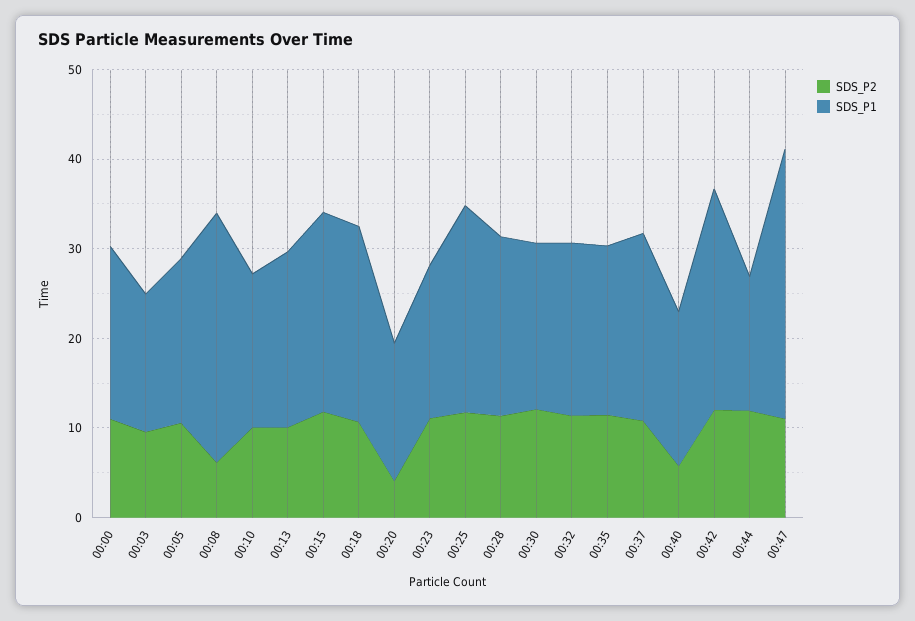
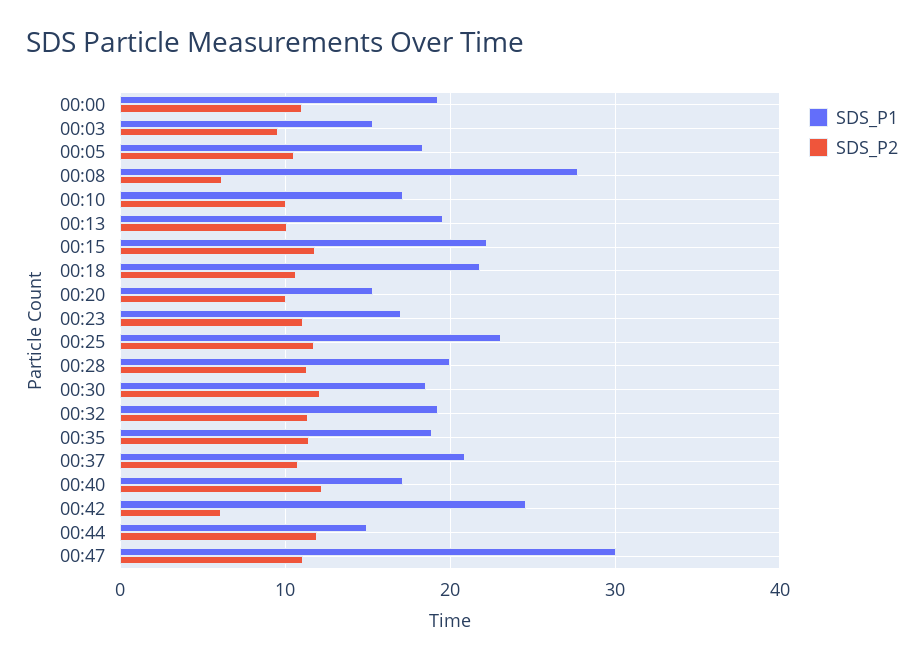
SDS_P2, 00:20: 4 -> 10
SDS_P2, 00:40: 6 -> 12
SDS_P2, 00:42: 12 -> 6

